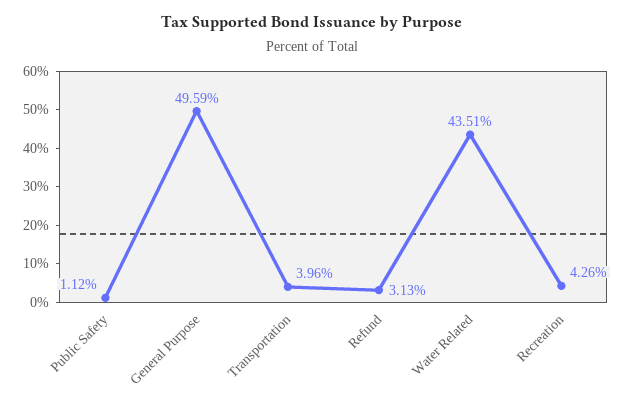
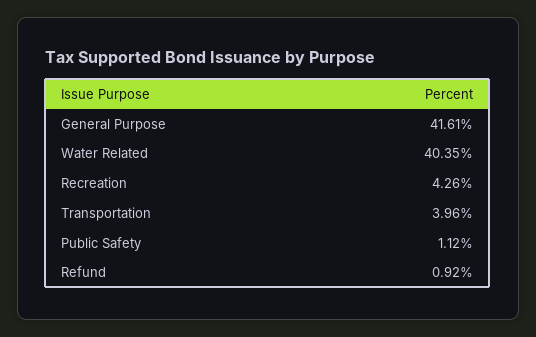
General Purpose: 49.59 -> 41.61
Refund: 3.13 -> 0.92
Water Related: 43.51 -> 40.35

